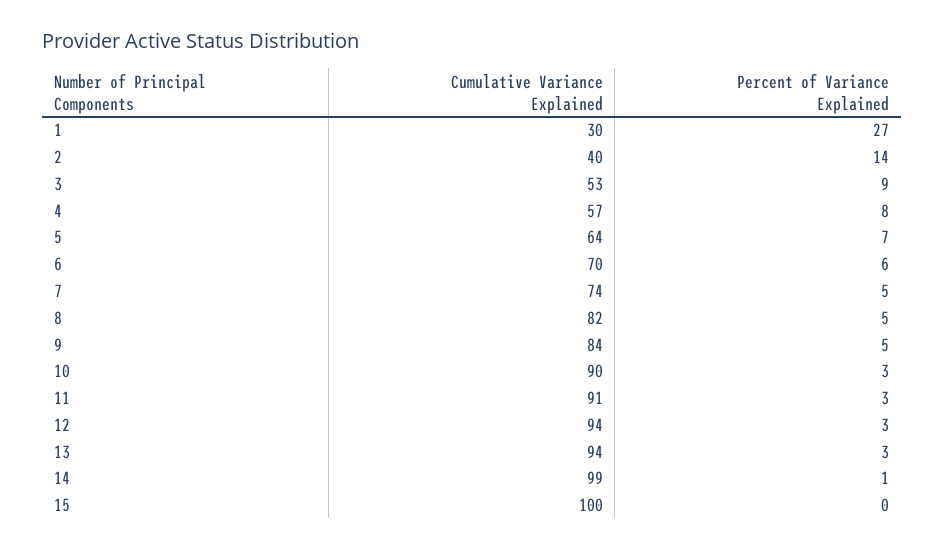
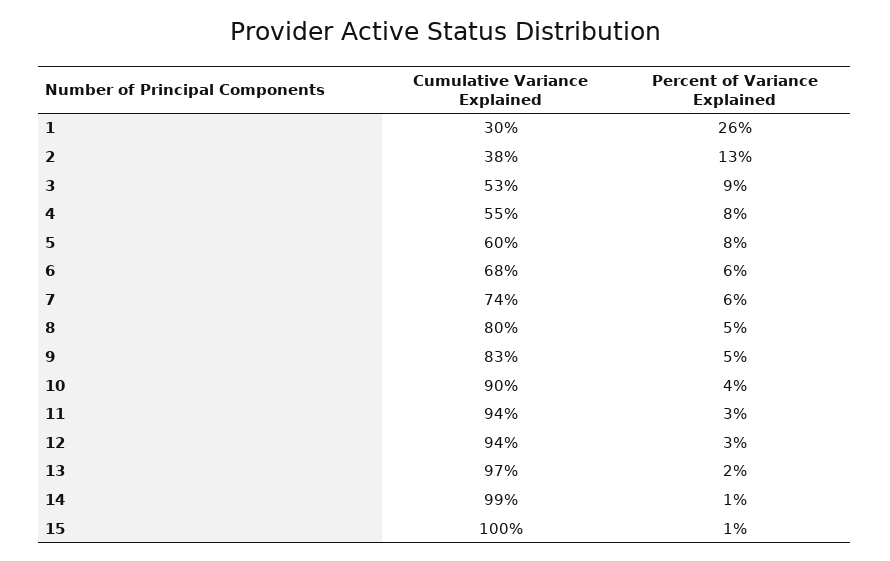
Percent of Variance Explained, 1: 27 -> 26
Cumulative Variance Explained, 2: 40 -> 38
Percent of Variance Explained, 2: 14 -> 13
Cumulative Variance Explained, 4: 57 -> 55
Cumulative Variance Explained, 5: 64 -> 60
Percent of Variance Explained, 5: 7 -> 8
Cumulative Variance Explained, 6: 70 -> 68
Percent of Variance Explained, 7: 5 -> 6
Cumulative Variance Explained, 8: 82 -> 80
Cumulative Variance Explained, 9: 84 -> 83
Percent of Variance Explained, 10: 3 -> 4
Cumulative Variance Explained, 11: 91 -> 94
Cumulative Variance Explained, 13: 94 -> 97
Percent of Variance Explained, 13: 3 -> 2
Percent of Variance Explained, 15: 0 -> 1

